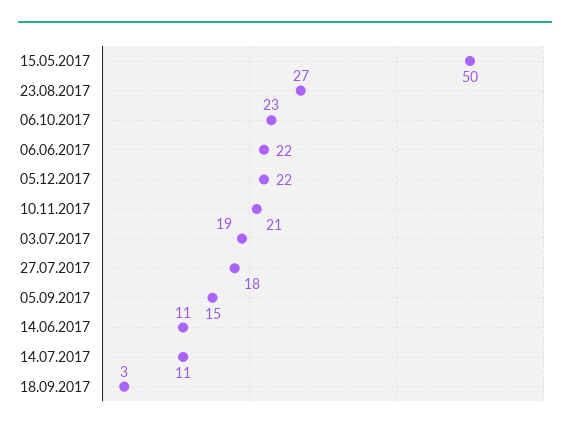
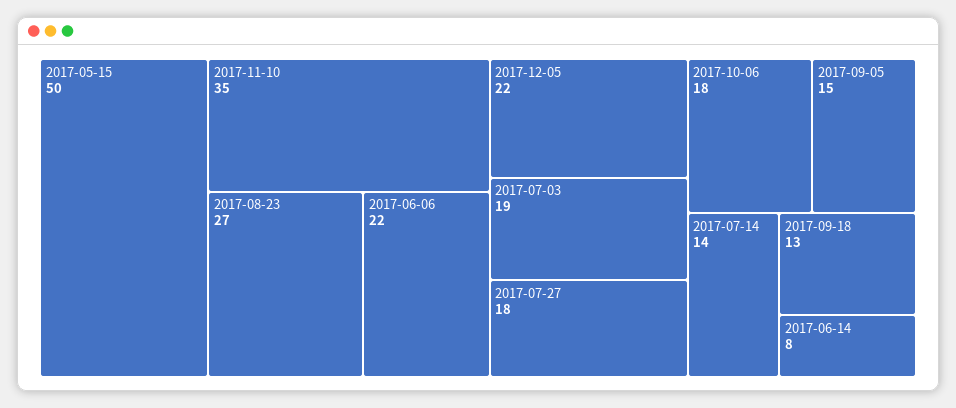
06.10.2017: 23 -> 18
10.11.2017: 21 -> 35
14.06.2017: 11 -> 8
14.07.2017: 11 -> 14
18.09.2017: 3 -> 13

